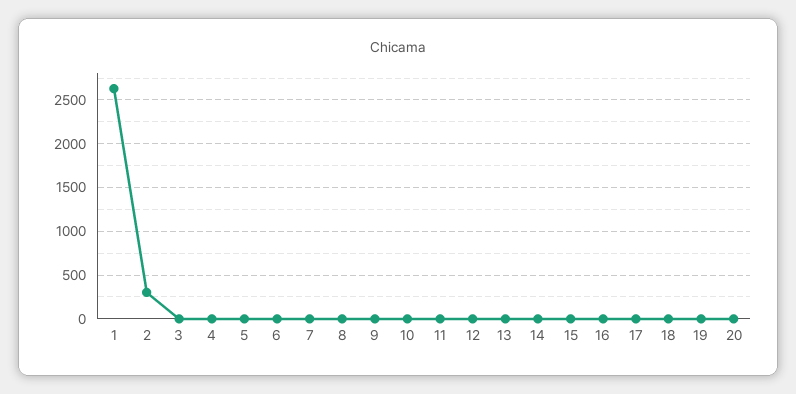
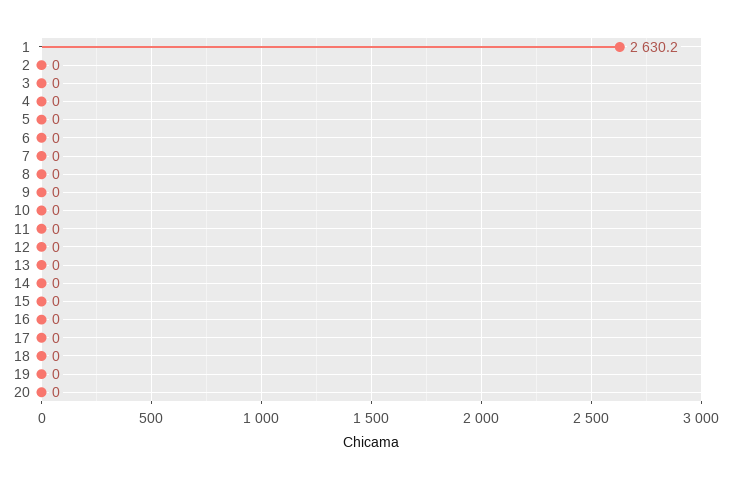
2: 300 -> 0

